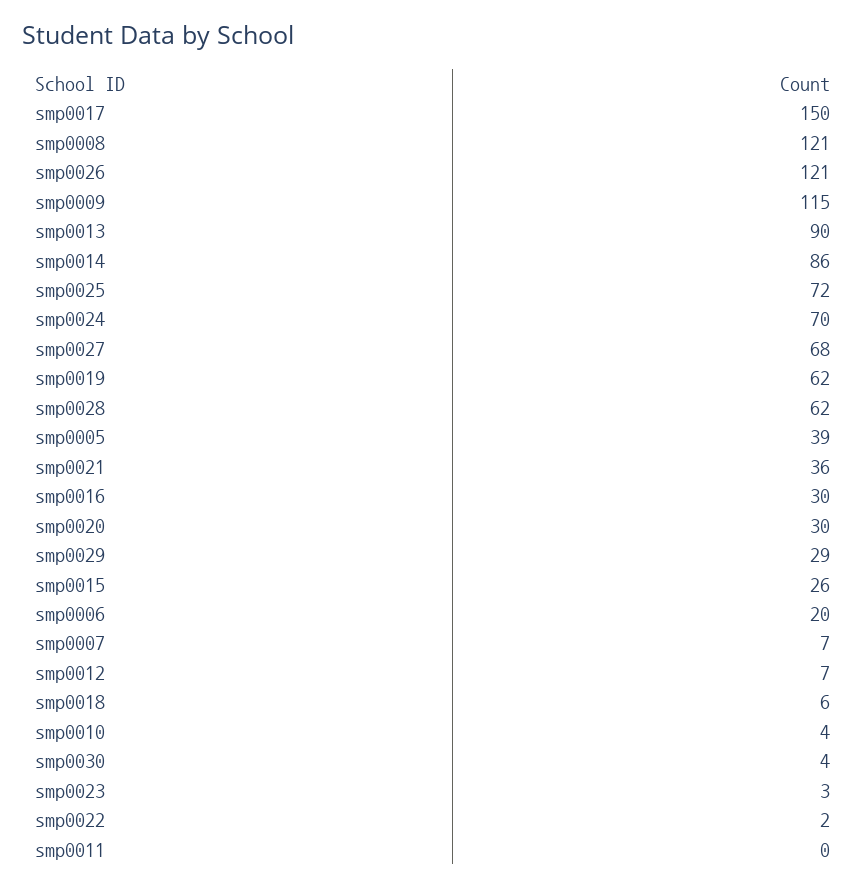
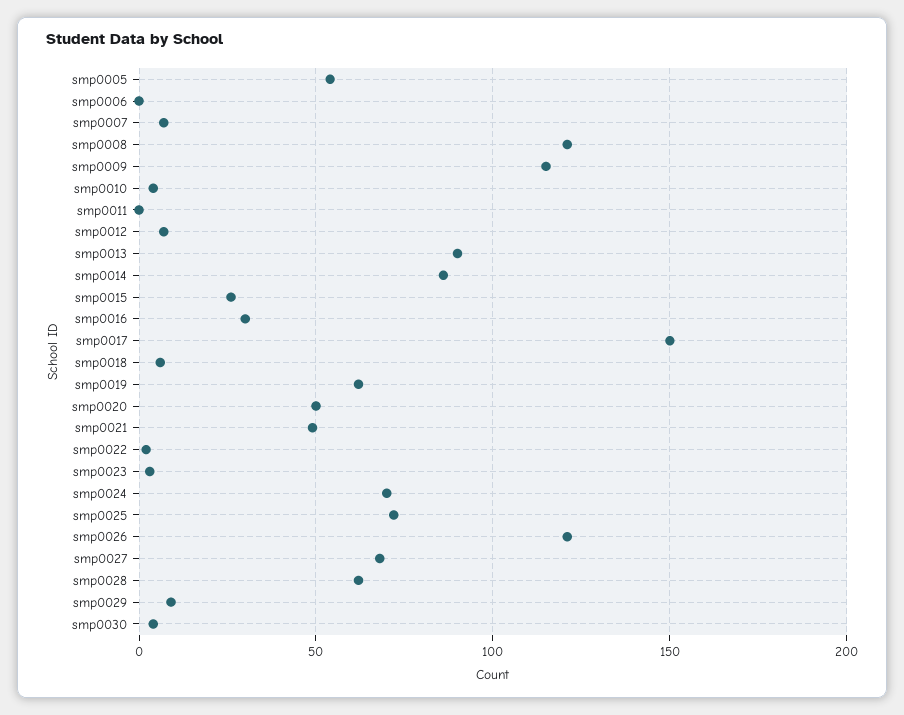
smp0005: 39 -> 55
smp0021: 36 -> 50
smp0020: 30 -> 50
smp0029: 29 -> 10
smp0006: 20 -> 0

